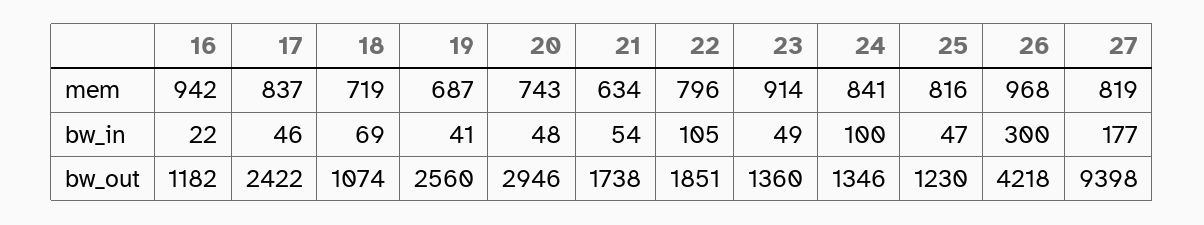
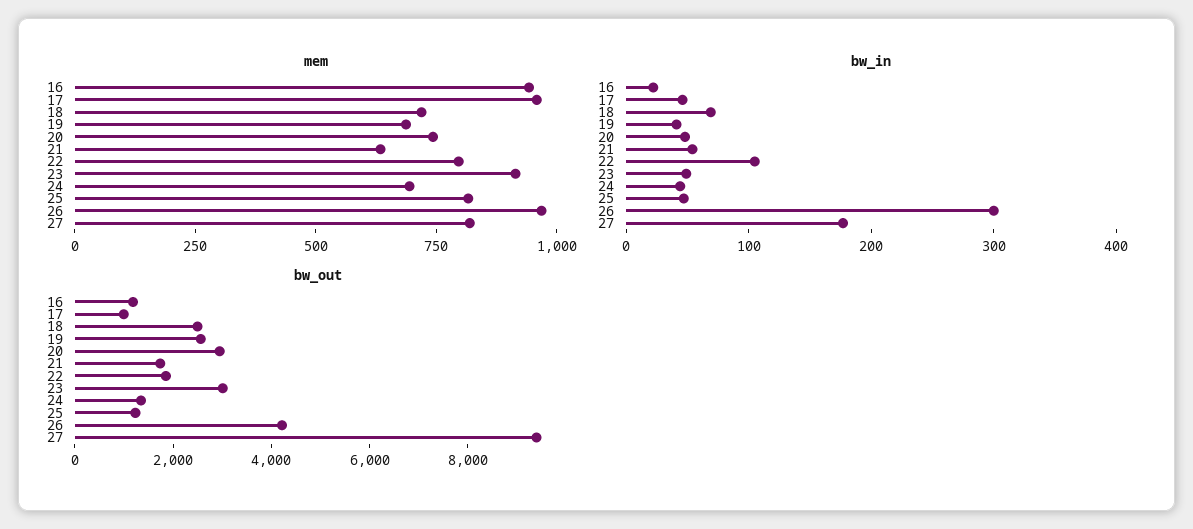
mem, 17: 837 -> 950
mem, 24: 841 -> 700
bw_in, 24: 100 -> 40
bw_out, 17: 2422 -> 1000
bw_out, 18: 1074 -> 2500
bw_out, 23: 1360 -> 3000

